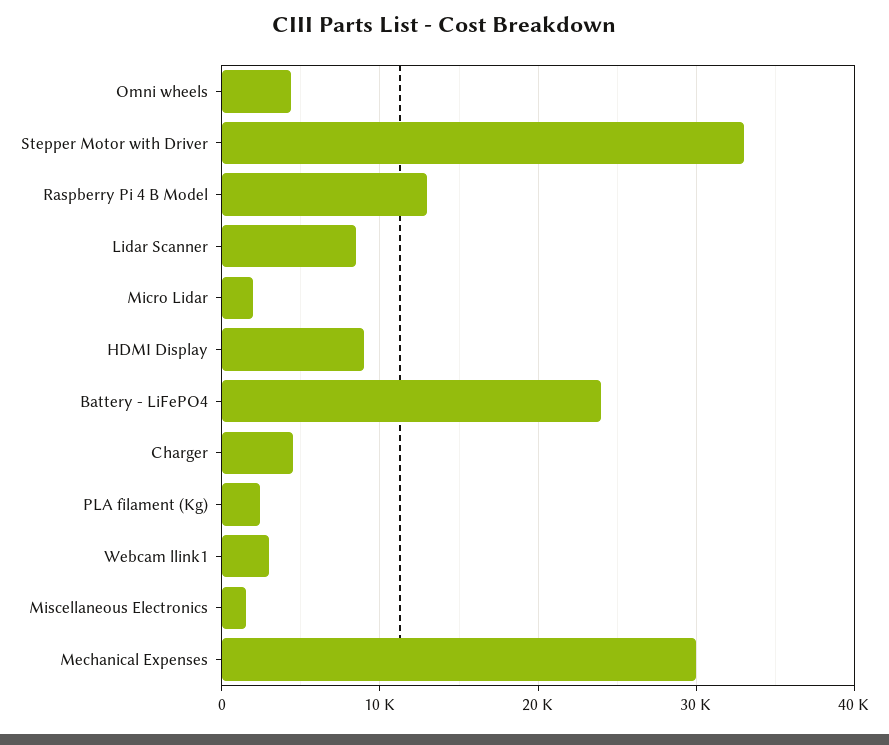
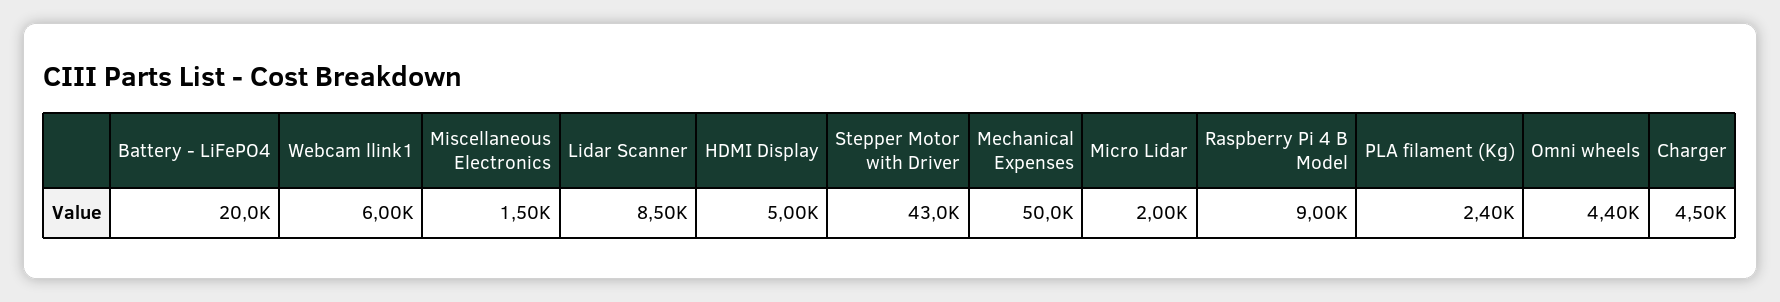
Stepper Motor with Driver: 33000 -> 43000
Raspberry Pi 4 B Model: 13000 -> 9000
HDMI Display: 9000 -> 5000
Battery - LiFePO4: 24000 -> 20000
Webcam llink1: 3000 -> 6000
Mechanical Expenses: 30000 -> 50000

